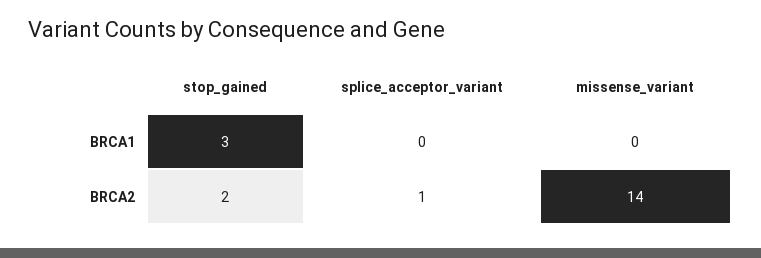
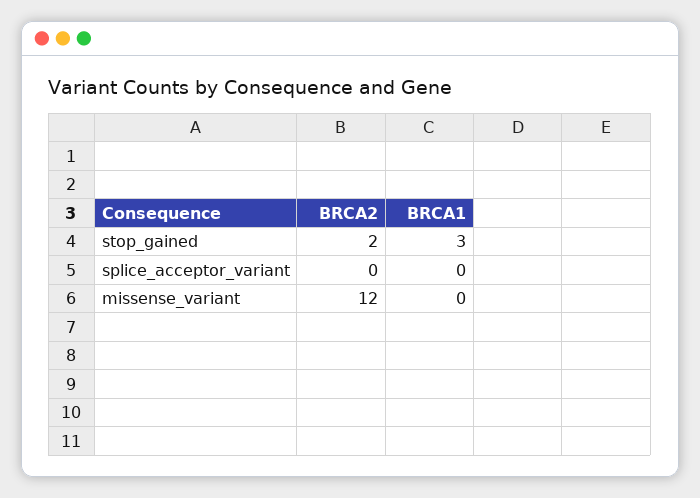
splice_acceptor_variant, BRCA2: 1 -> 0
missense_variant, BRCA2: 14 -> 12

